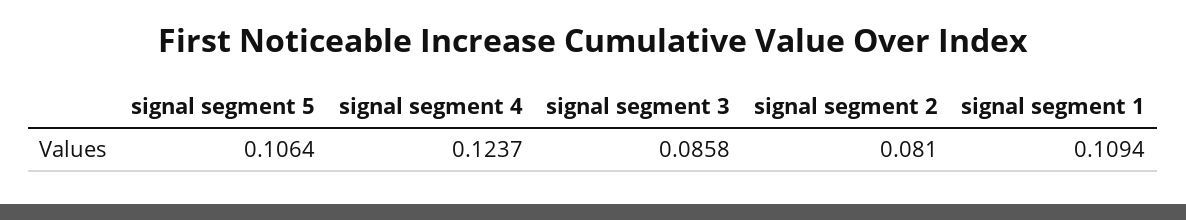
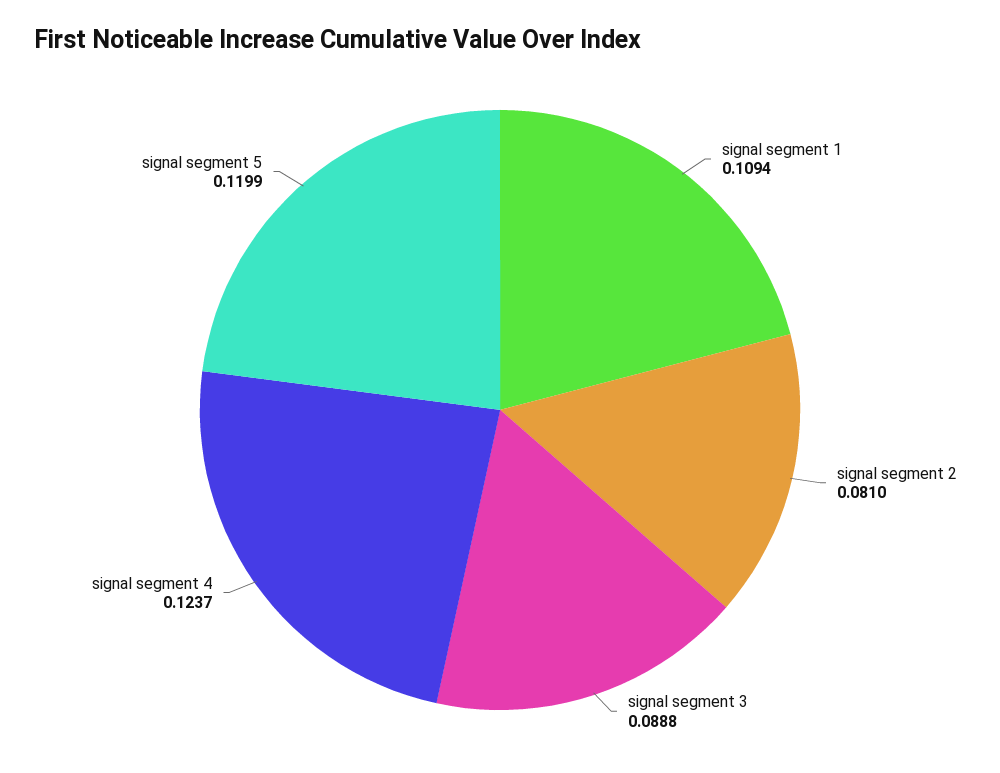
signal segment 5: 0.1064 -> 0.1199
signal segment 3: 0.0858 -> 0.0888

